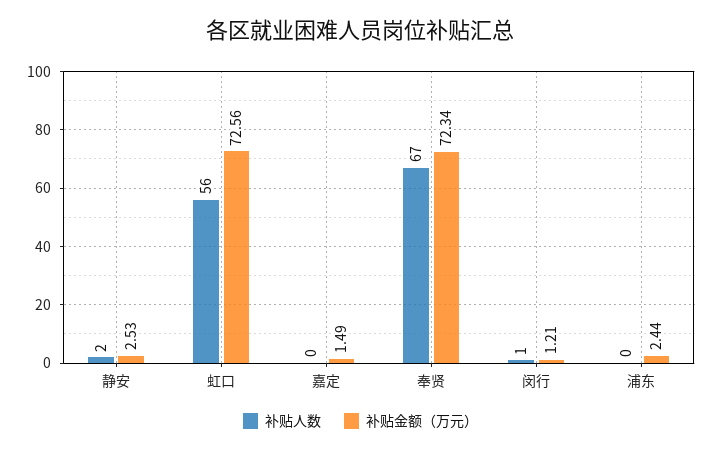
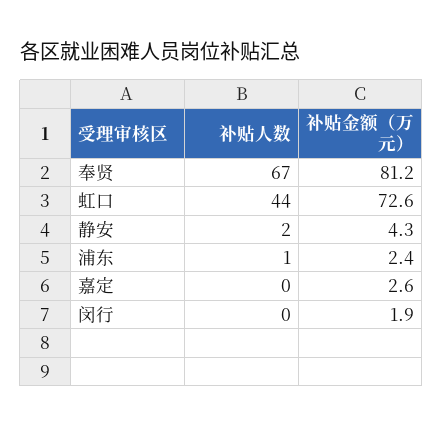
补贴金额（万元）, 静安: 2.53 -> 4.3
补贴人数, 虹口: 56 -> 44
补贴金额（万元）, 嘉定: 1.49 -> 2.6
补贴金额（万元）, 奉贤: 72.34 -> 81.2
补贴人数, 闵行: 1 -> 0
补贴金额（万元）, 闵行: 1.21 -> 1.9
补贴人数, 浦东: 0 -> 1

